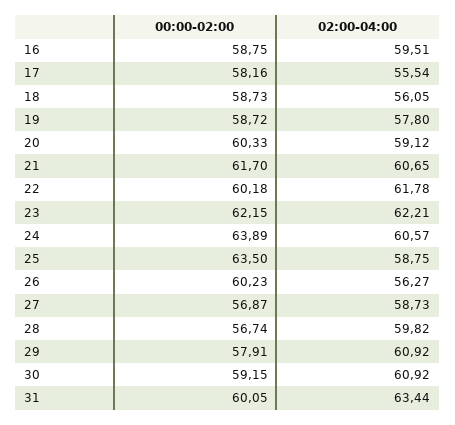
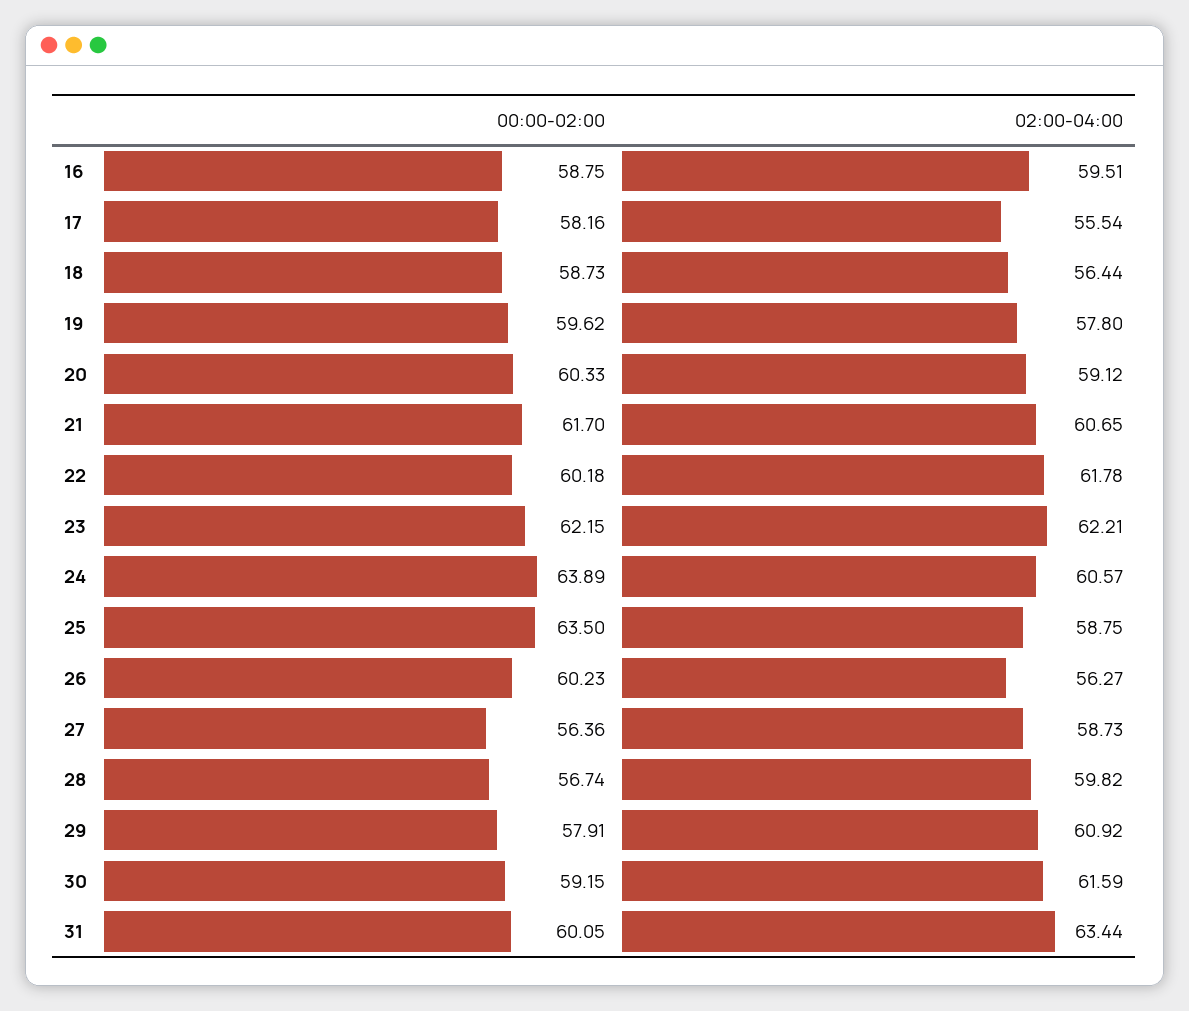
02:00-04:00, 18: 56.05 -> 56.44
00:00-02:00, 19: 58.72 -> 59.62
00:00-02:00, 27: 56.87 -> 56.36
02:00-04:00, 30: 60.92 -> 61.59

